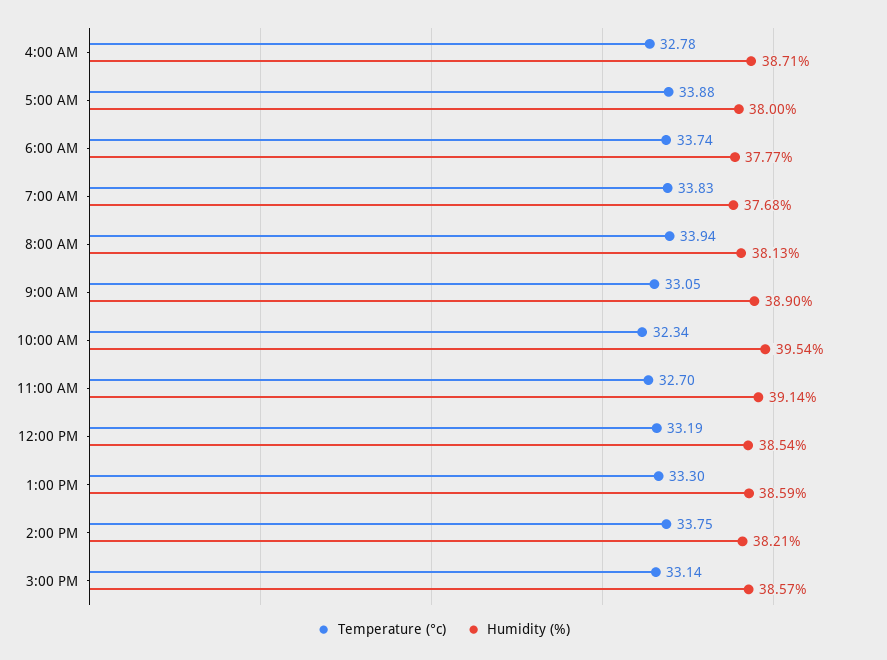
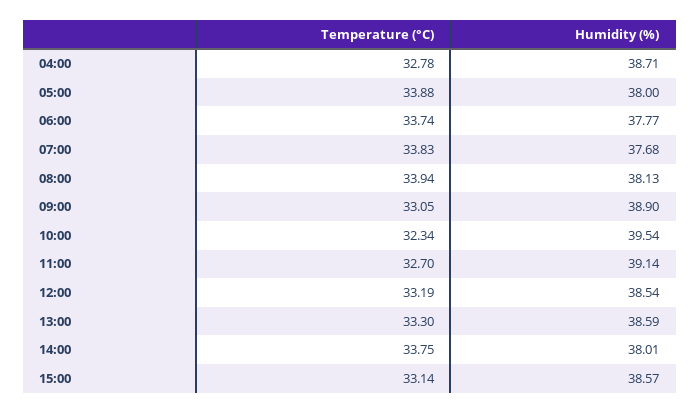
Humidity (%), 2:00 PM: 38.21 -> 38.01

